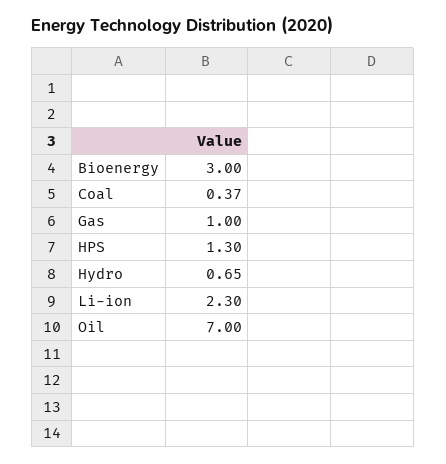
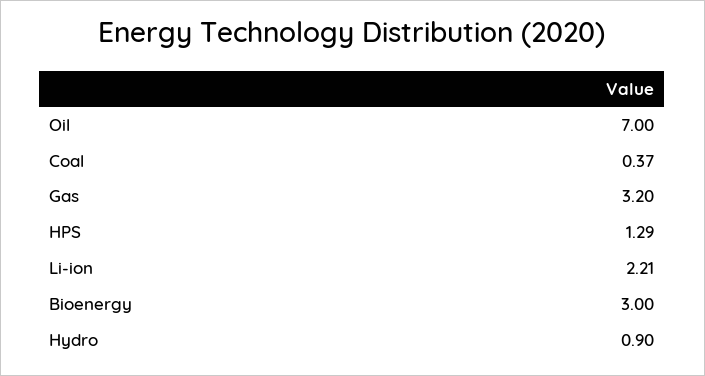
Gas: 1 -> 3.2
HPS: 1.3 -> 1.29
Hydro: 0.65 -> 0.9
Li-ion: 2.3 -> 2.21

